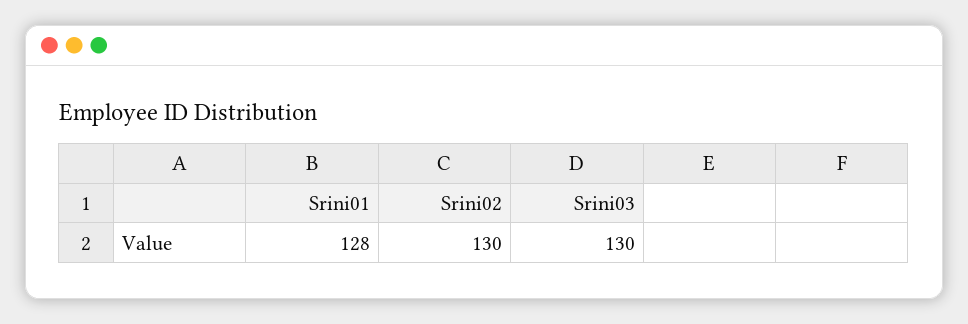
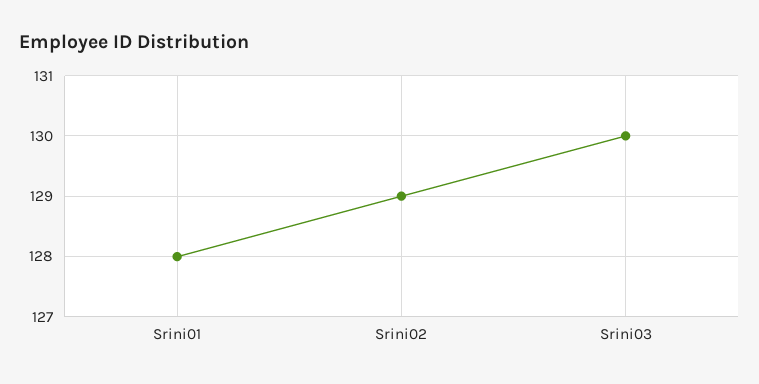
Srini02: 130 -> 129

